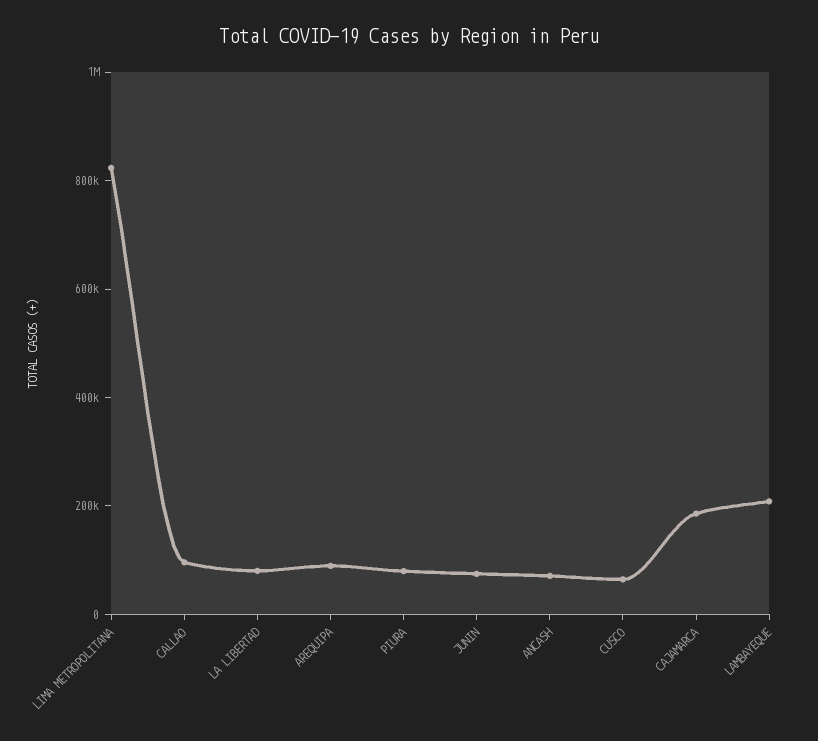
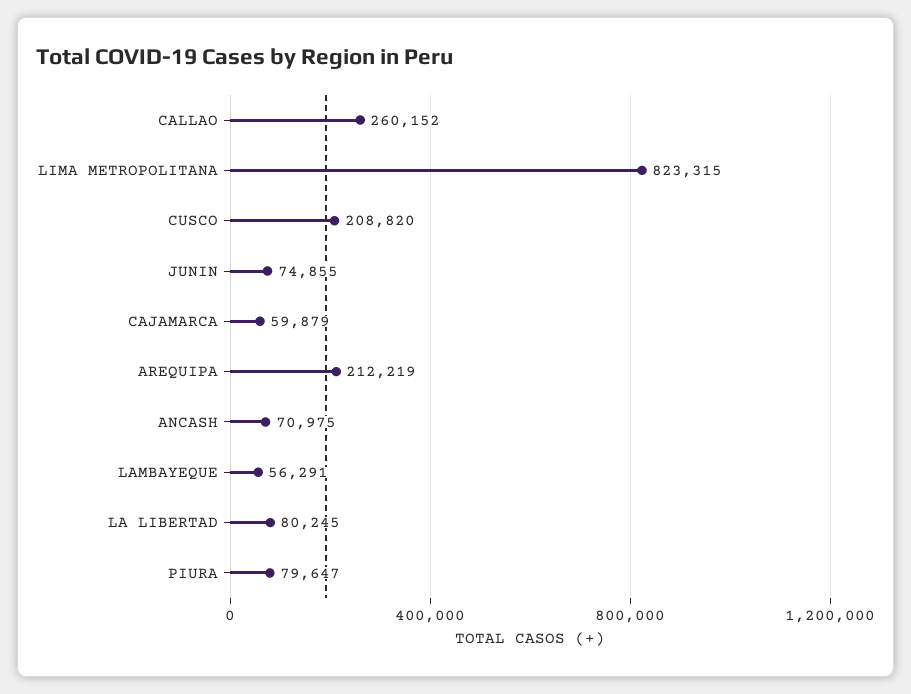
CALLAO: 100000 -> 260152
AREQUIPA: 100000 -> 212219
CUSCO: 50000 -> 208820
CAJAMARCA: 200000 -> 59879
LAMBAYEQUE: 200000 -> 56291

